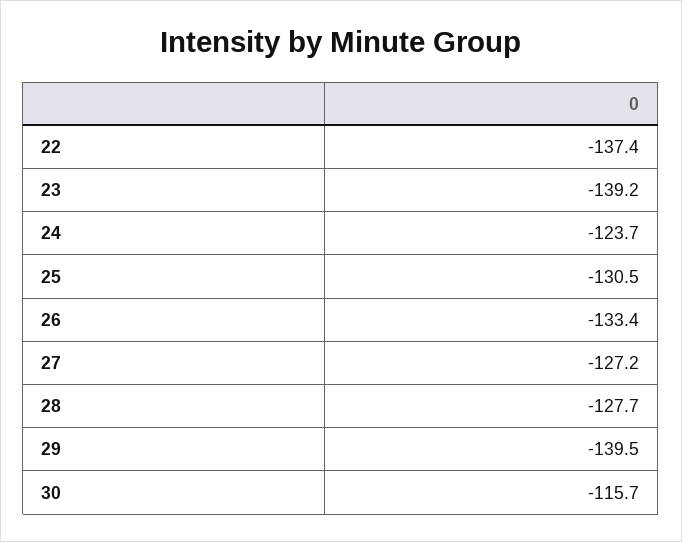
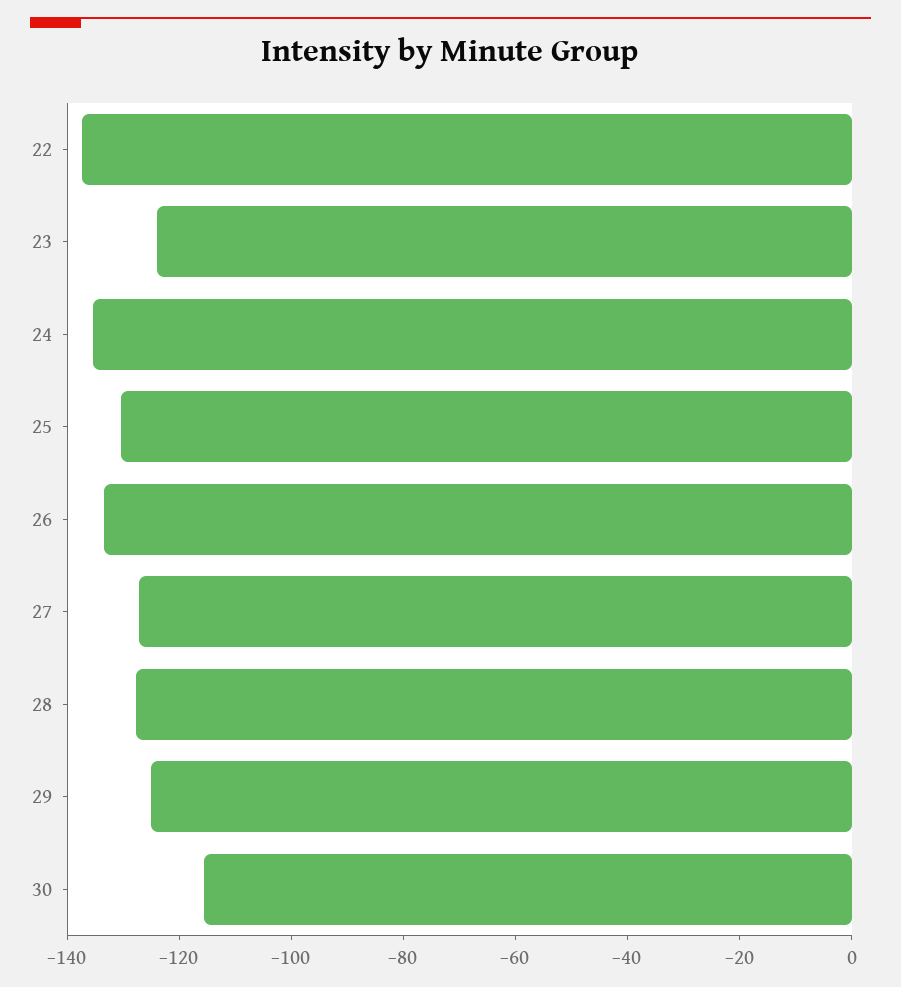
23: -139.2 -> -125
24: -123.7 -> -135
29: -139.5 -> -125

